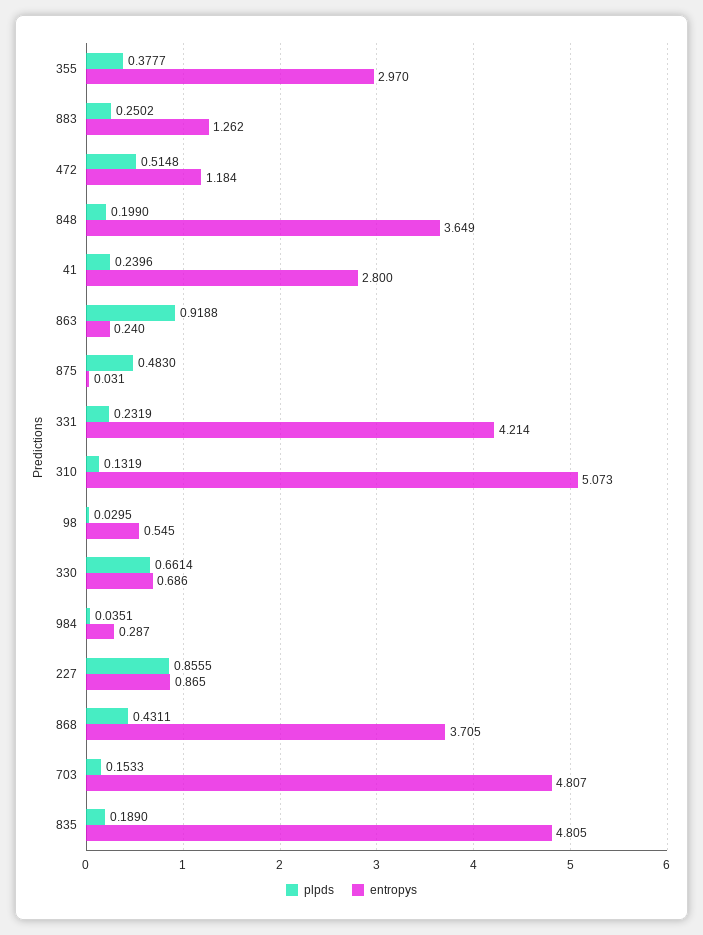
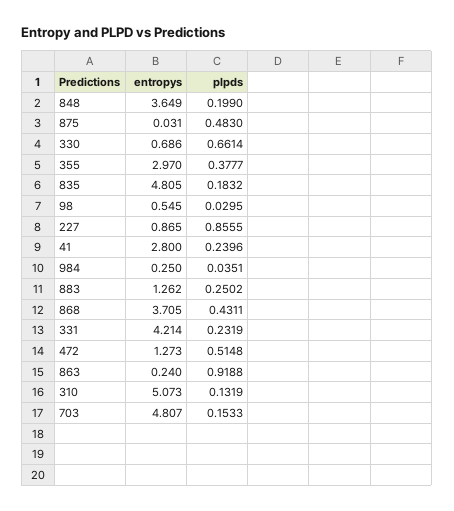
entropys, 472: 1.184 -> 1.273
entropys, 984: 0.287 -> 0.25
plpds, 835: 0.189 -> 0.1832

